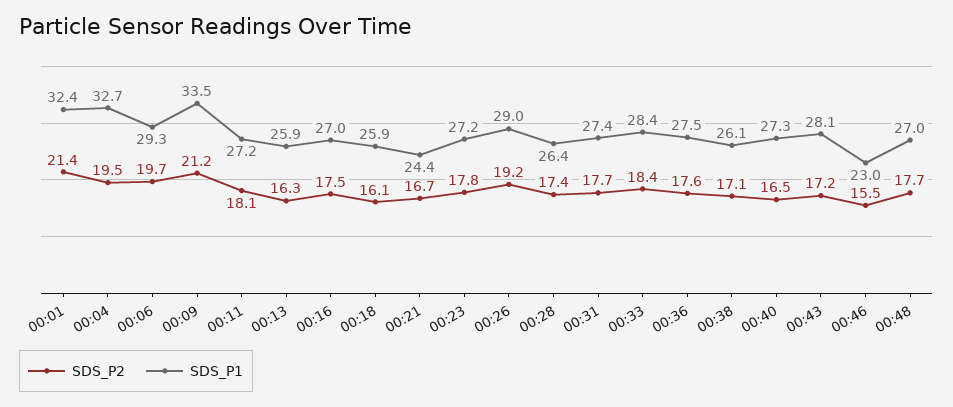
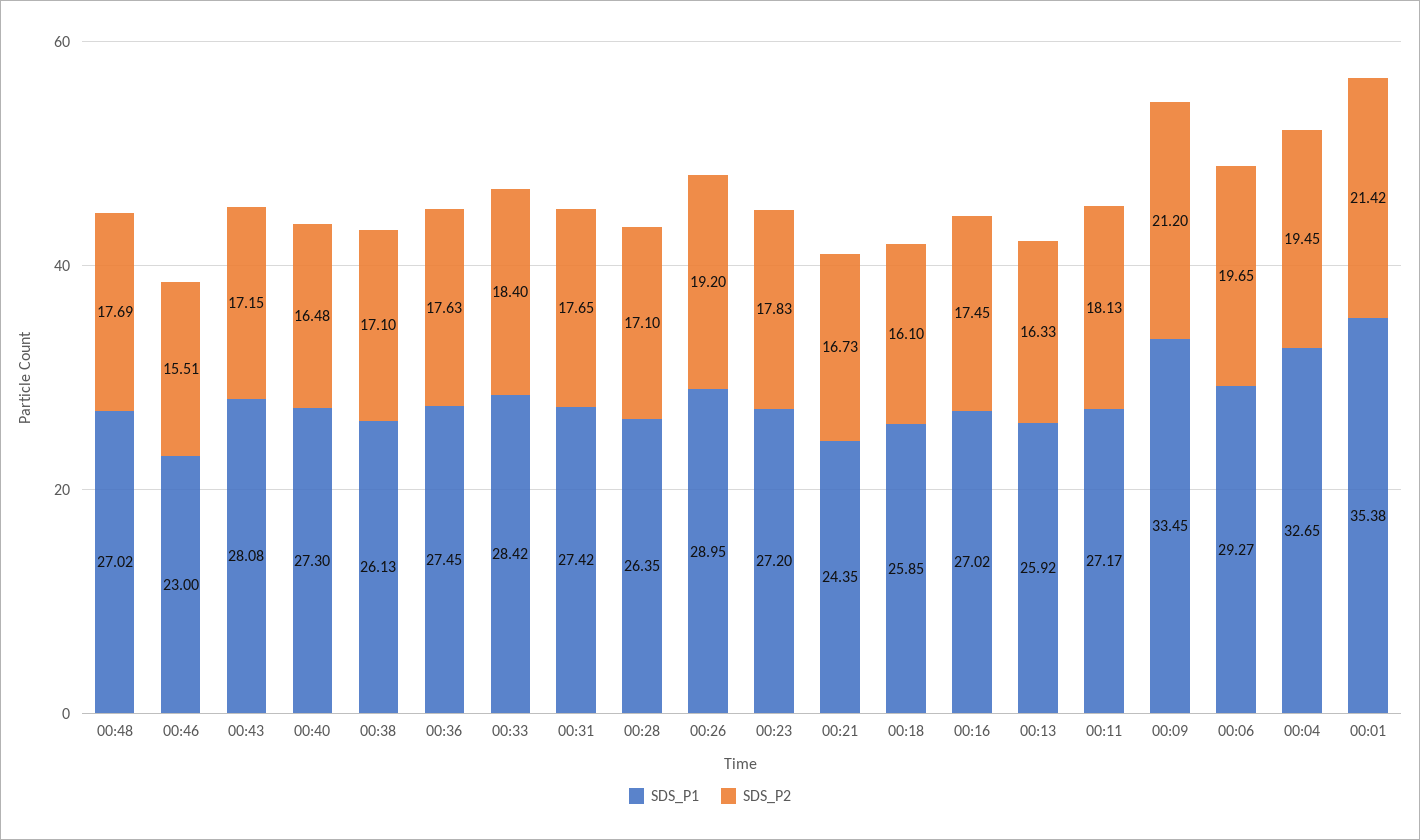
SDS_P1, 00:01: 32.4 -> 35.38
SDS_P2, 00:28: 17.4 -> 17.1

